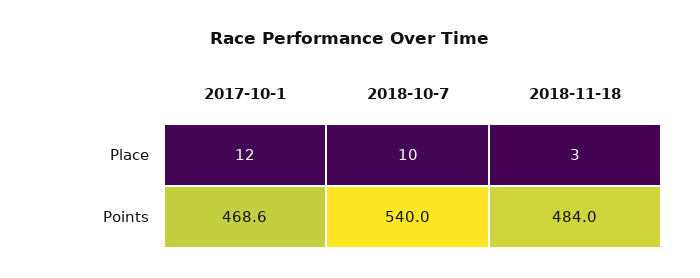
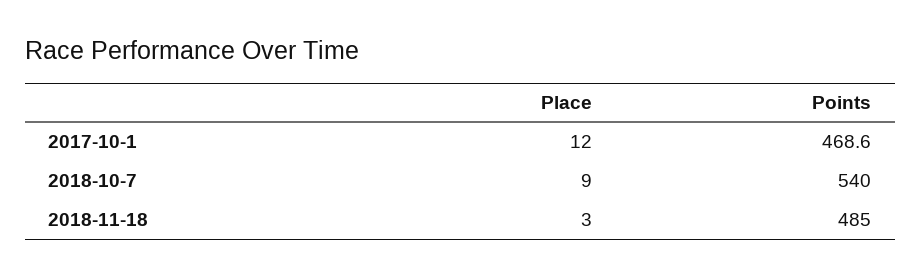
2018-10-7, Place: 10 -> 9
2018-11-18, Points: 484 -> 485

